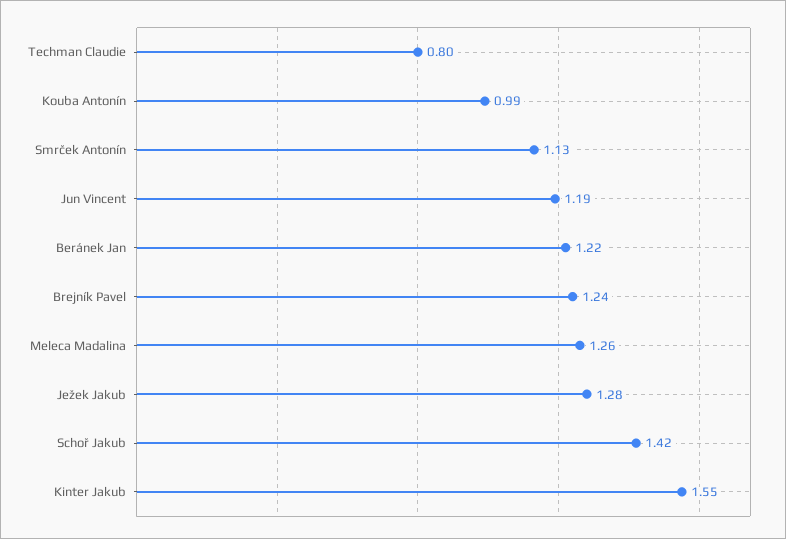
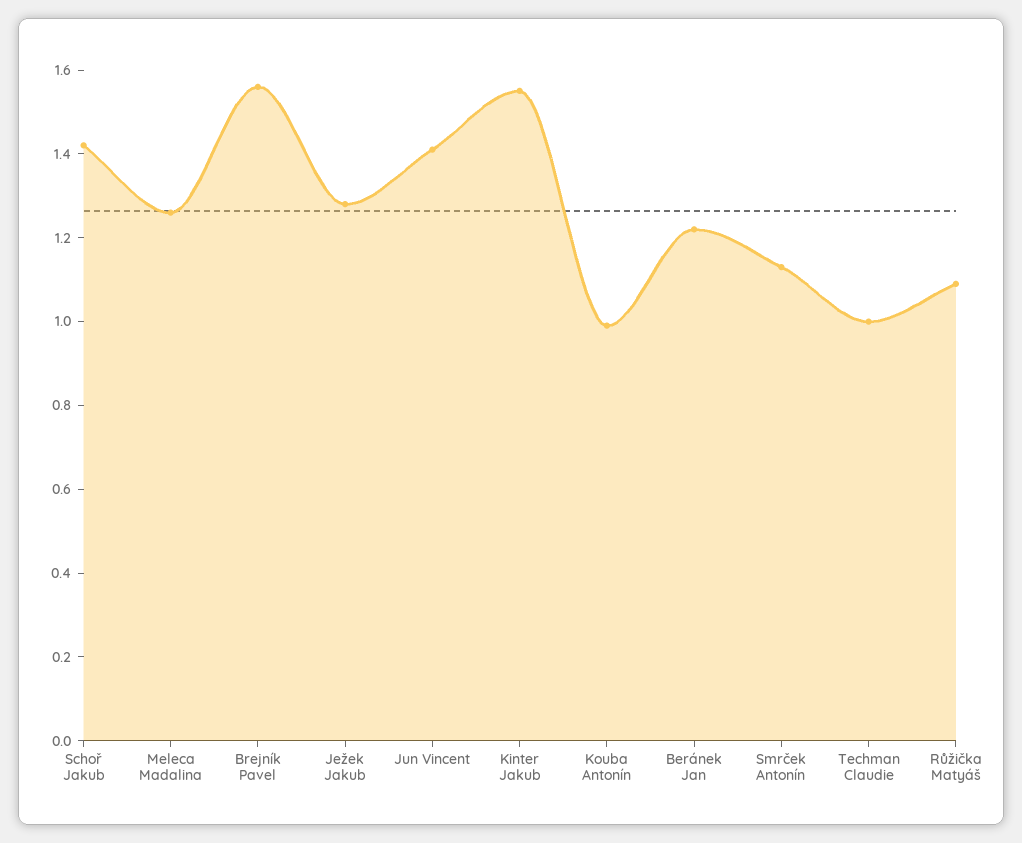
Techman Claudie: 0.8 -> 1
Jun Vincent: 1.19 -> 1.4
Brejník Pavel: 1.24 -> 1.55
Růžička Matyáš: none -> 1.1

